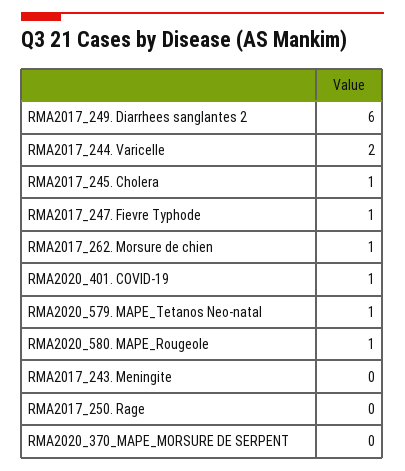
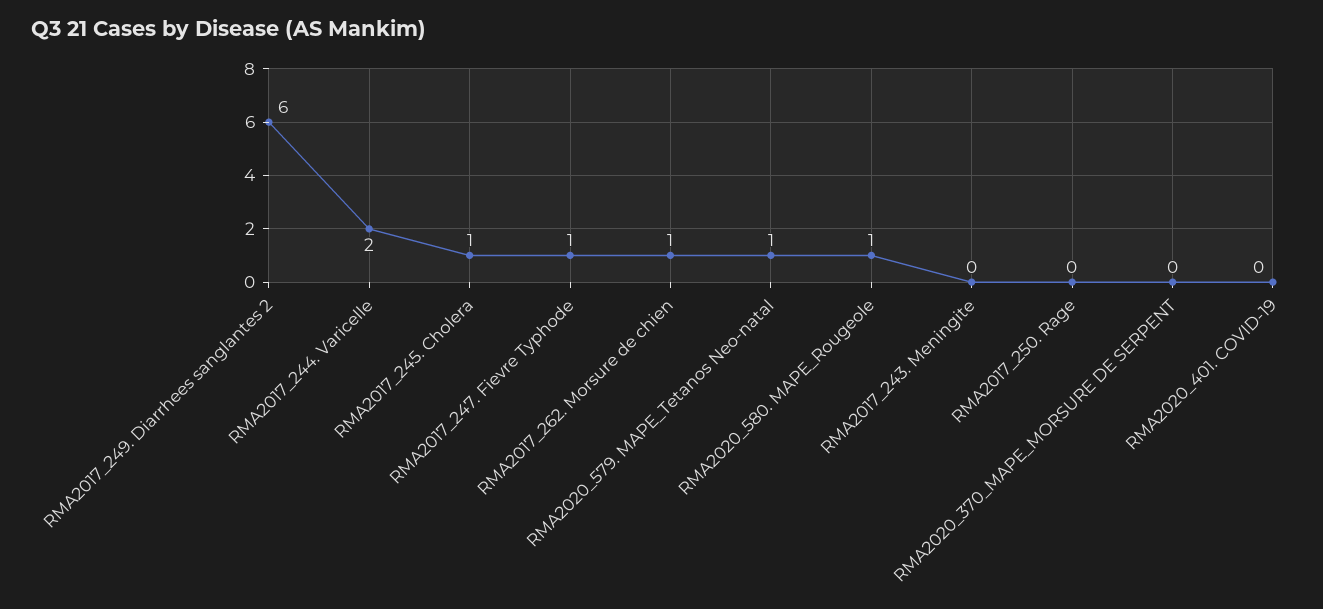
RMA2020_401. COVID-19: 1 -> 0

